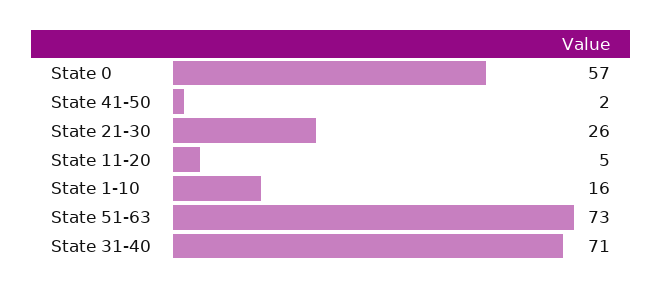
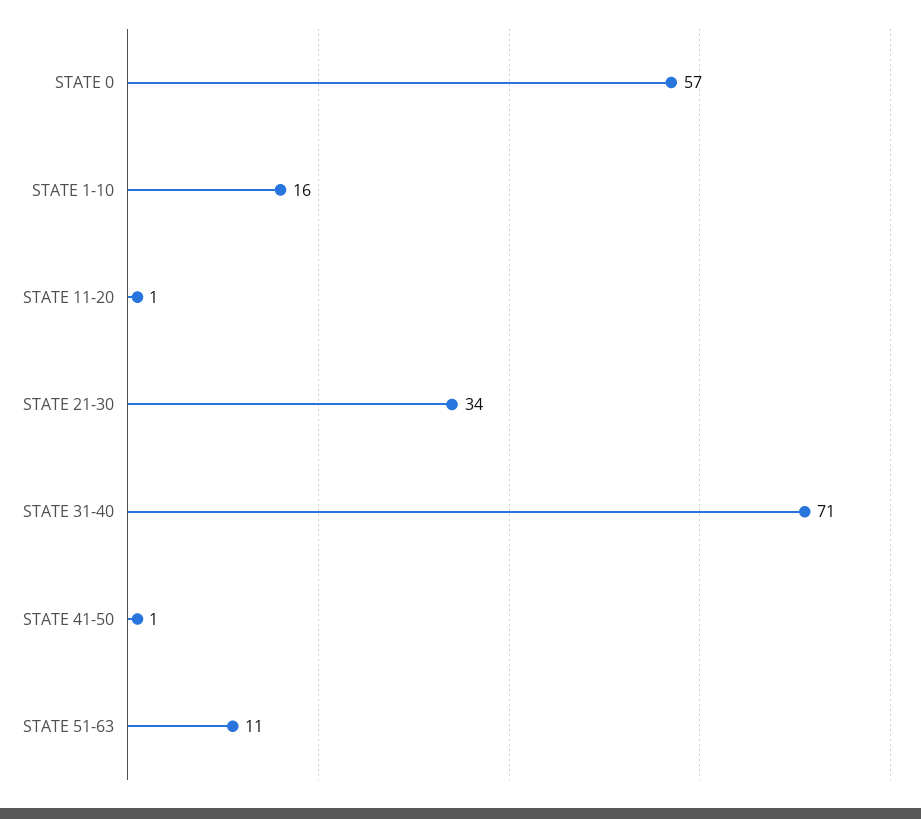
State 41-50: 2 -> 1
State 21-30: 26 -> 34
State 11-20: 5 -> 1
State 51-63: 73 -> 11

